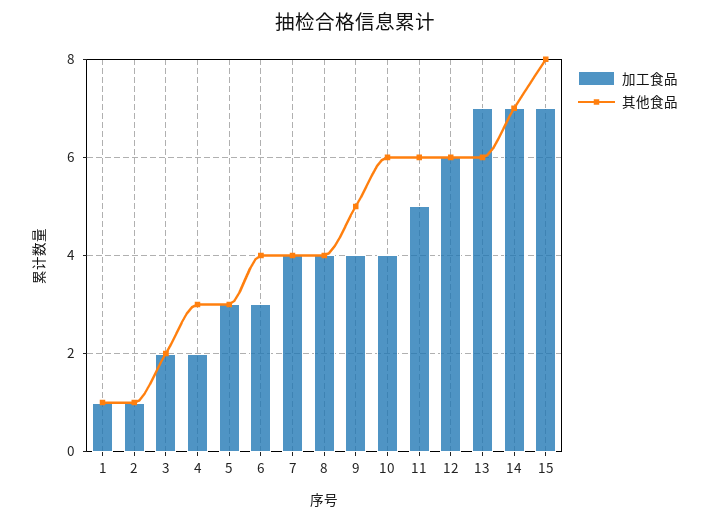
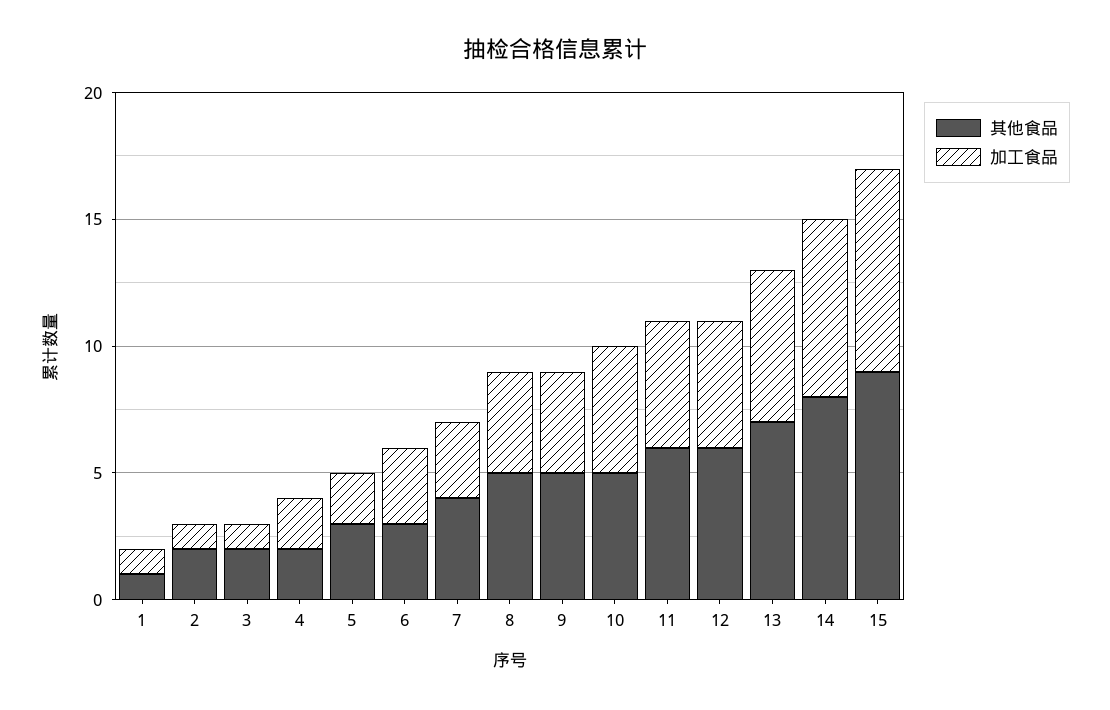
其他食品, 2: 1 -> 2
加工食品, 3: 2 -> 1
其他食品, 4: 3 -> 2
加工食品, 5: 3 -> 2
其他食品, 6: 4 -> 3
加工食品, 7: 4 -> 3
其他食品, 8: 4 -> 5
加工食品, 10: 4 -> 5
其他食品, 10: 6 -> 5
加工食品, 12: 6 -> 5
加工食品, 13: 7 -> 6
其他食品, 13: 6 -> 7
其他食品, 14: 7 -> 8
加工食品, 15: 7 -> 8
其他食品, 15: 8 -> 9

